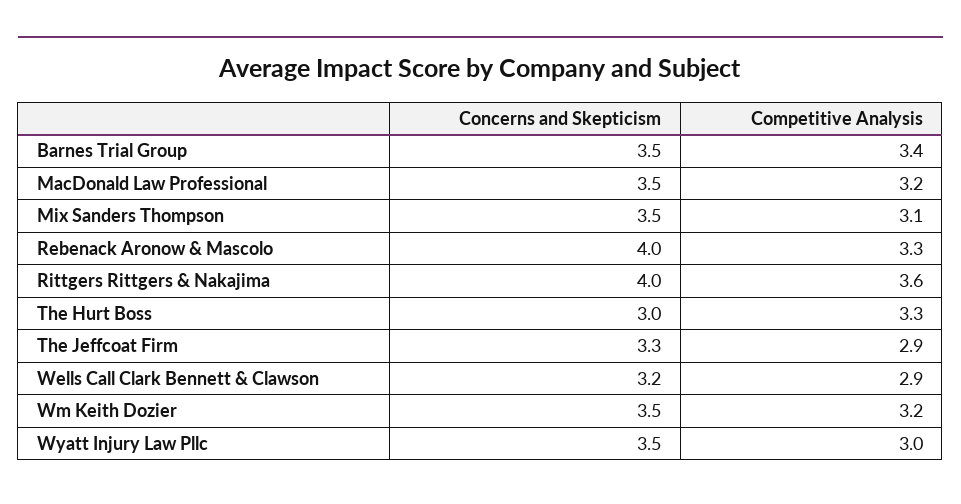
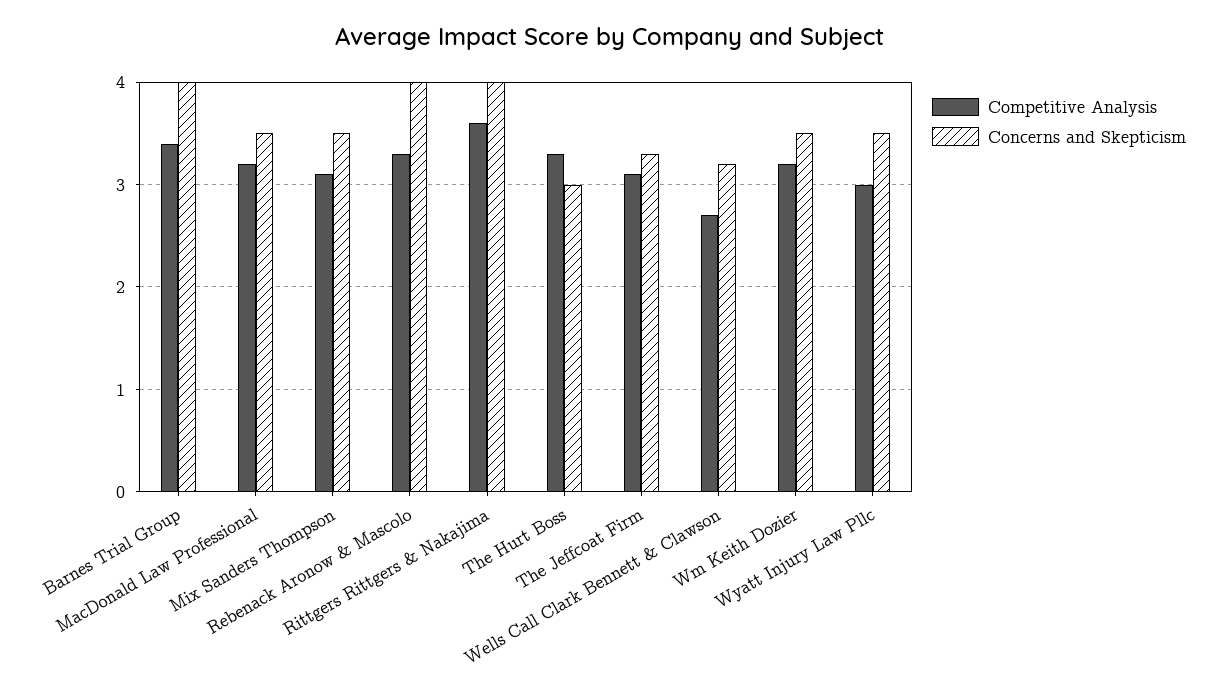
Concerns and Skepticism, Barnes Trial Group: 3.5 -> 4
Competitive Analysis, The Jeffcoat Firm: 2.9 -> 3.1
Competitive Analysis, Wells Call Clark Bennett & Clawson: 2.9 -> 2.7

